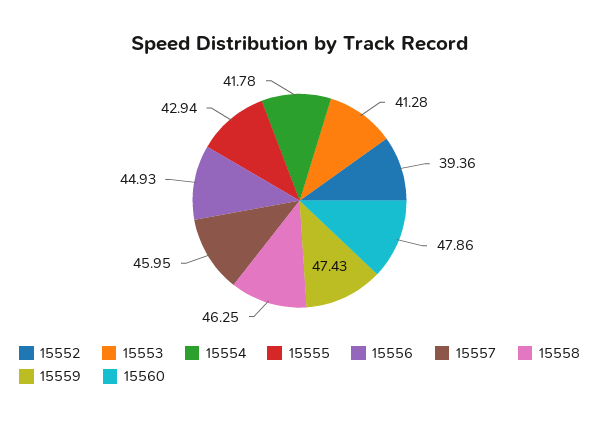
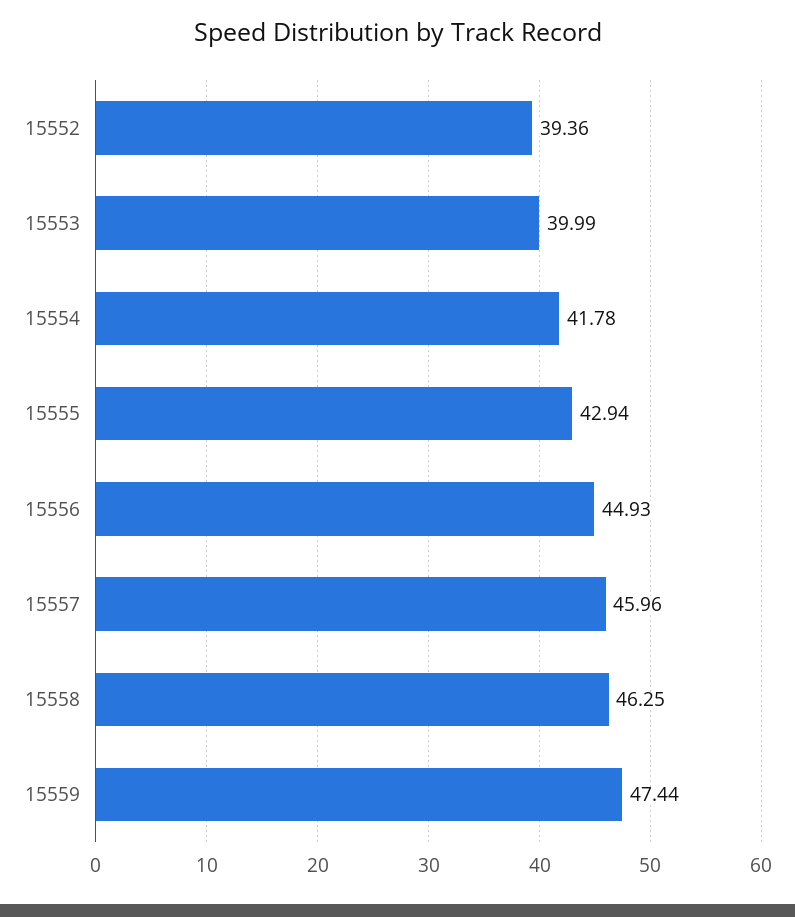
15553: 41.28 -> 39.99
15557: 45.95 -> 45.96
15559: 47.43 -> 47.44
15560: 47.86 -> none

